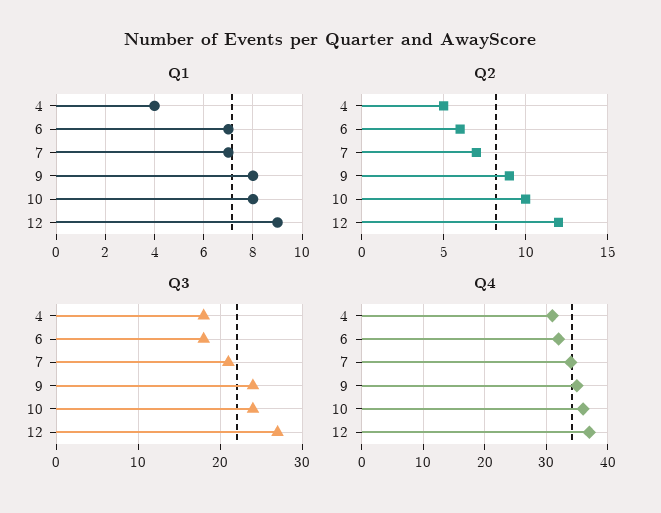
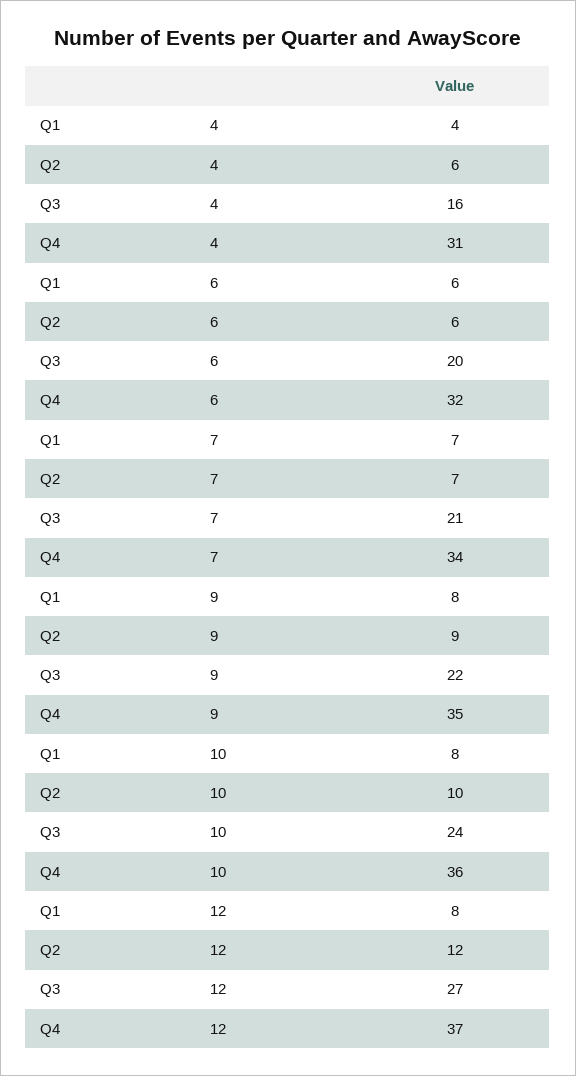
Q1, 6: 7 -> 6
Q1, 12: 9 -> 8
Q2, 4: 5 -> 6
Q3, 4: 18 -> 16
Q3, 6: 18 -> 20
Q3, 9: 24 -> 22

